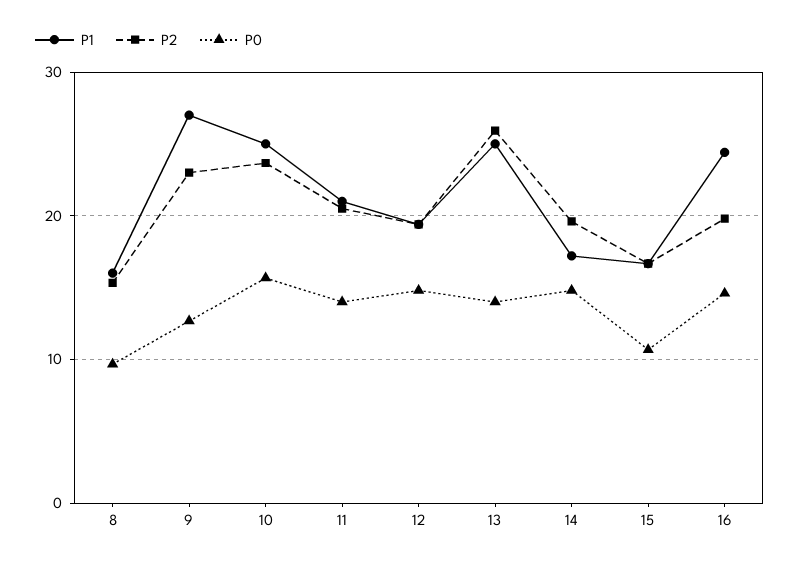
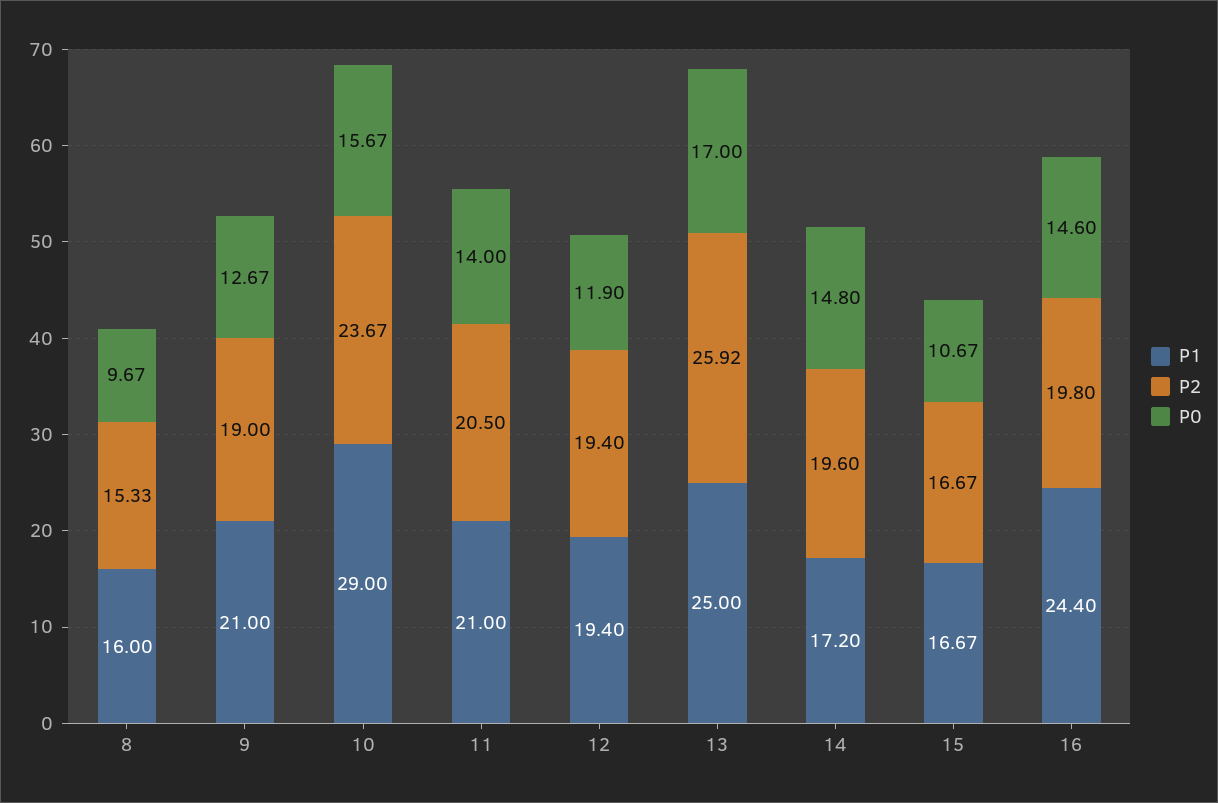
P1, 9: 27 -> 21
P2, 9: 23 -> 19
P1, 10: 25 -> 29
P0, 12: 15 -> 11.9
P0, 13: 14 -> 17

